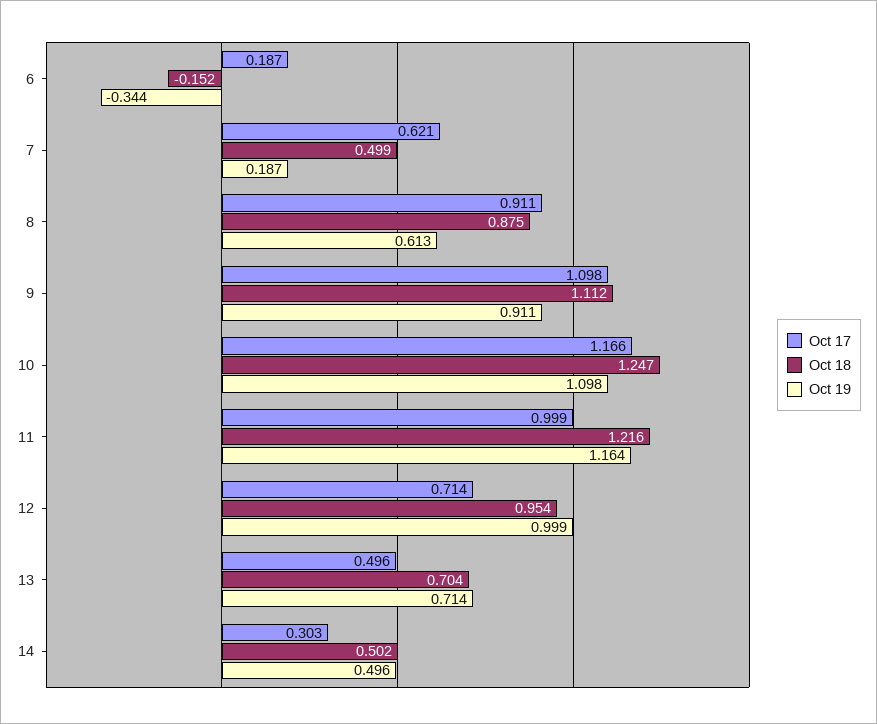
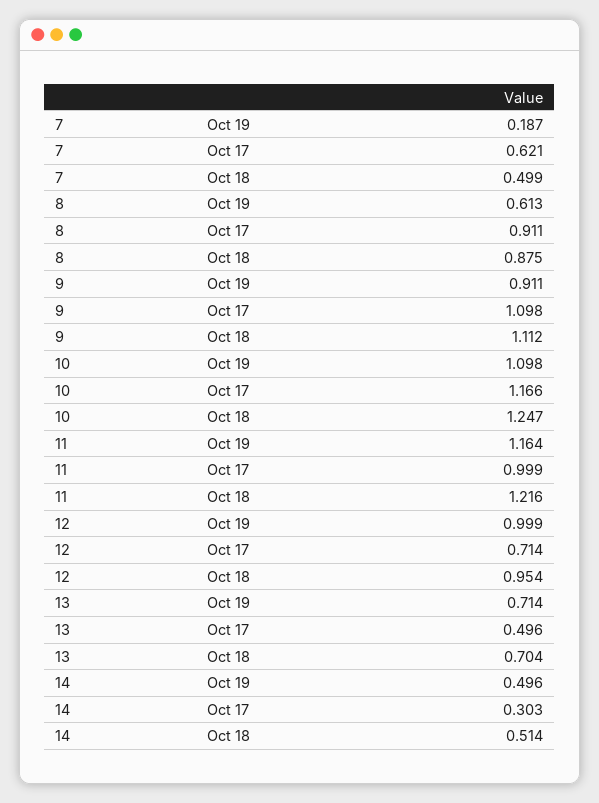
Oct 17, 6: 0.187 -> none
Oct 18, 6: -0.152 -> none
Oct 19, 6: -0.344 -> none
Oct 18, 14: 0.502 -> 0.514

